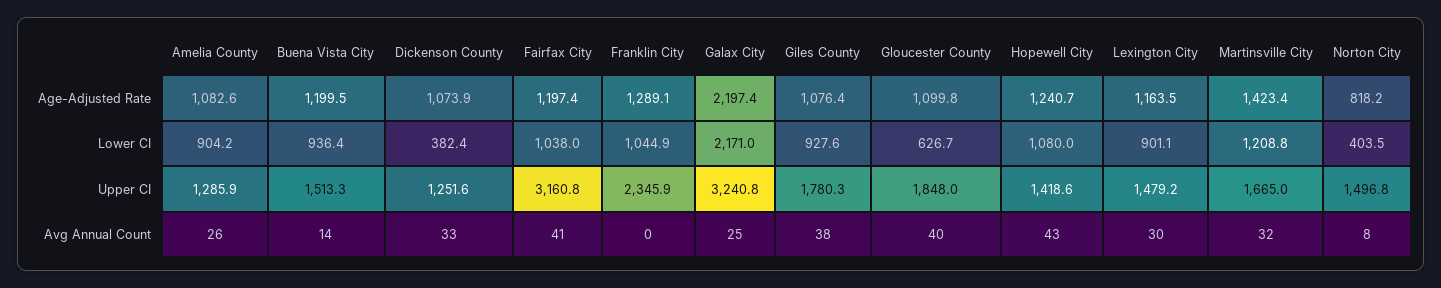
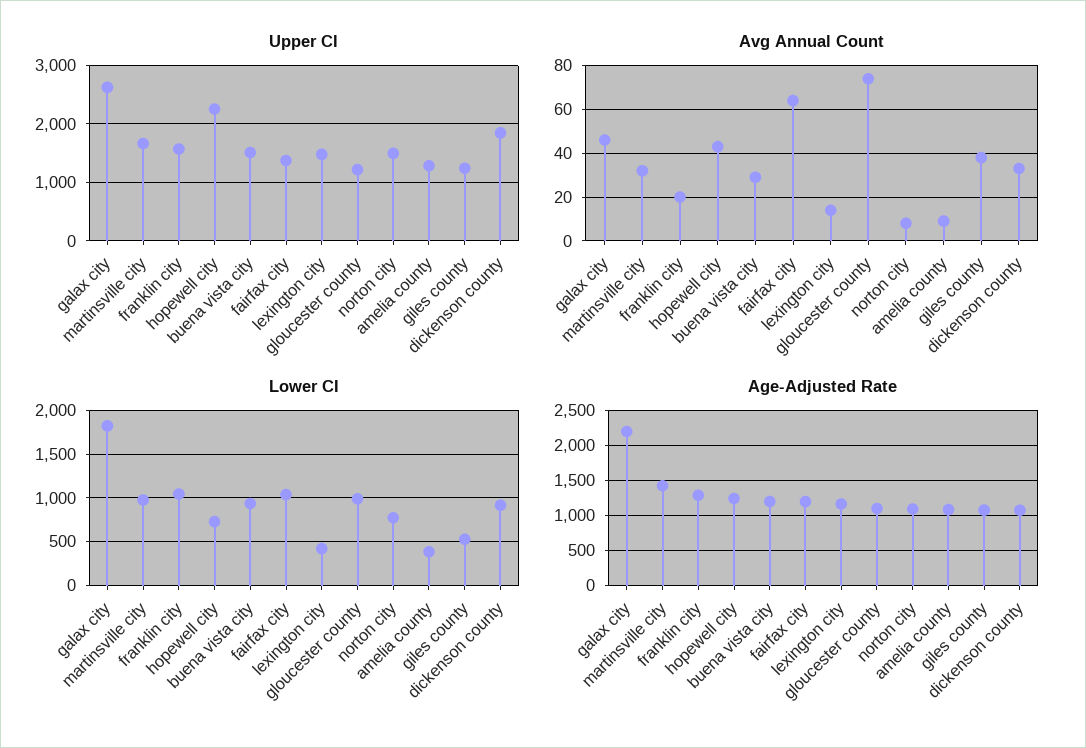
Age-Adjusted Rate, Norton City: 818.2 -> 1100
Lower CI, Amelia County: 904.2 -> 400
Lower CI, Dickenson County: 382.4 -> 900
Lower CI, Galax City: 2171 -> 1800
Lower CI, Giles County: 927.6 -> 500
Lower CI, Gloucester County: 626.7 -> 1000
Lower CI, Hopewell City: 1080 -> 700
Lower CI, Lexington City: 901.1 -> 400
Lower CI, Martinsville City: 1208.8 -> 1000
Lower CI, Norton City: 403.5 -> 800
Upper CI, Dickenson County: 1251.6 -> 1800
Upper CI, Fairfax City: 3160.8 -> 1400
Upper CI, Franklin City: 2345.9 -> 1600
Upper CI, Galax City: 3240.8 -> 2600
Upper CI, Giles County: 1780.3 -> 1200
Upper CI, Gloucester County: 1848 -> 1200
Upper CI, Hopewell City: 1418.6 -> 2200
Avg Annual Count, Amelia County: 26 -> 10
Avg Annual Count, Buena Vista City: 14 -> 30
Avg Annual Count, Fairfax City: 41 -> 65
Avg Annual Count, Franklin City: 0 -> 20
Avg Annual Count, Galax City: 25 -> 45
Avg Annual Count, Gloucester County: 40 -> 75
Avg Annual Count, Lexington City: 30 -> 15

